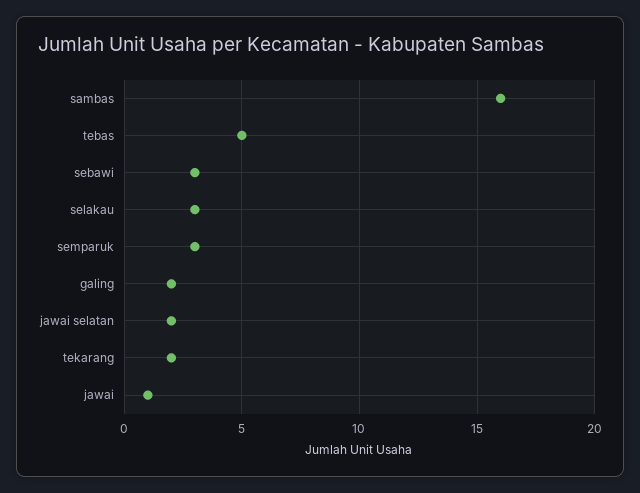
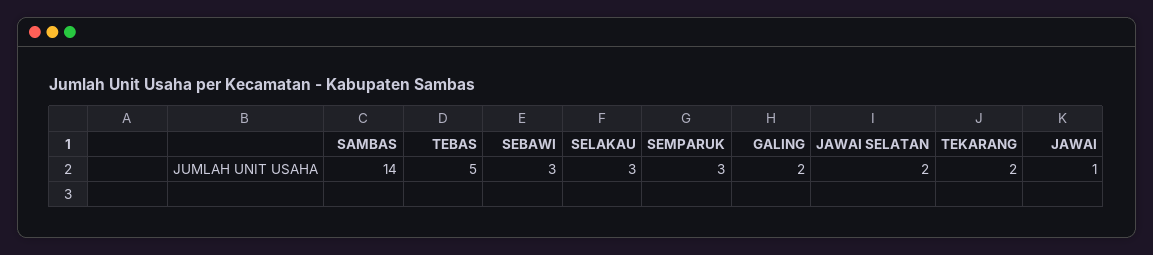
sambas: 16 -> 14

